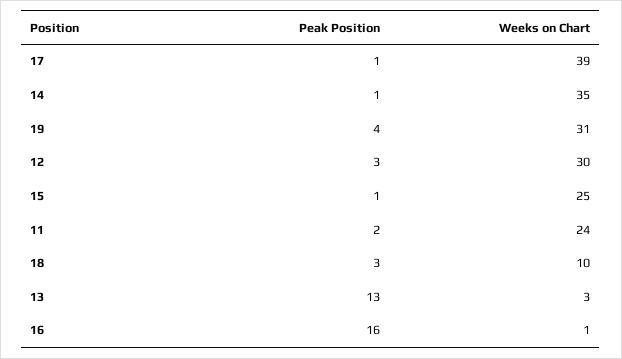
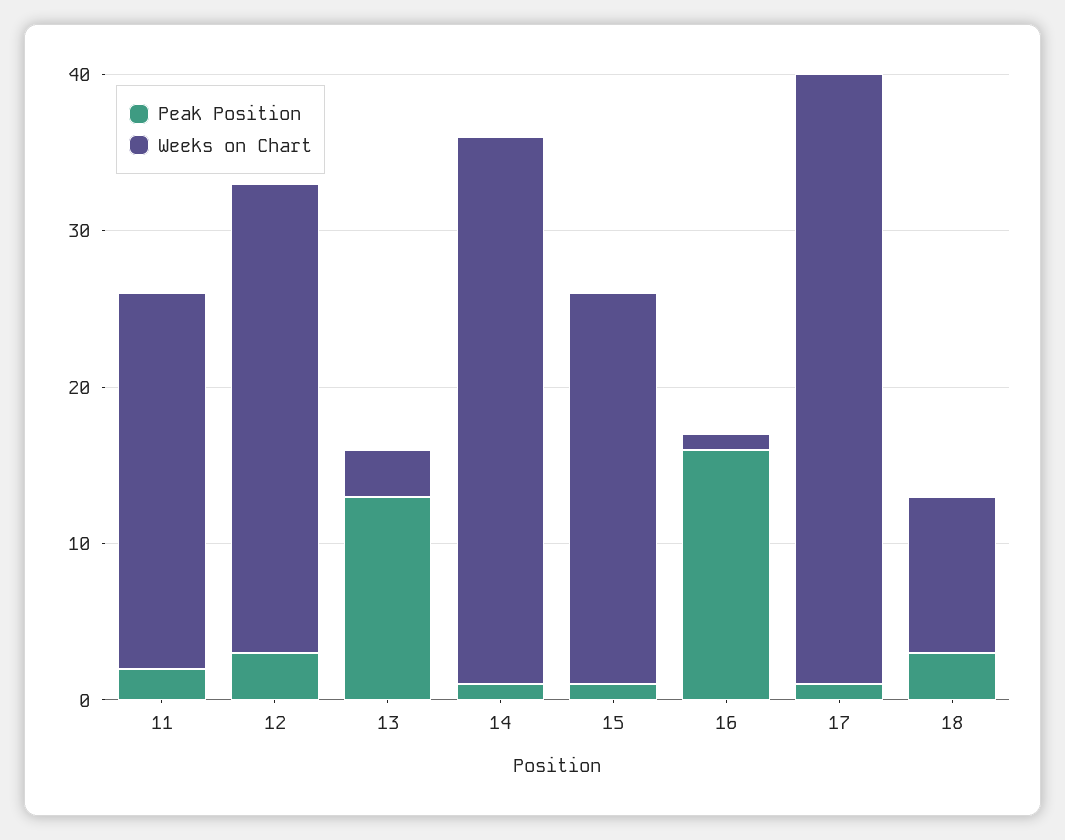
Peak Position, 19: 4 -> none
Weeks on Chart, 19: 31 -> none

